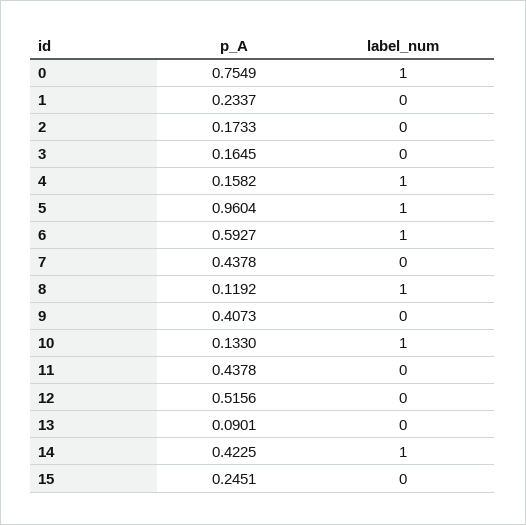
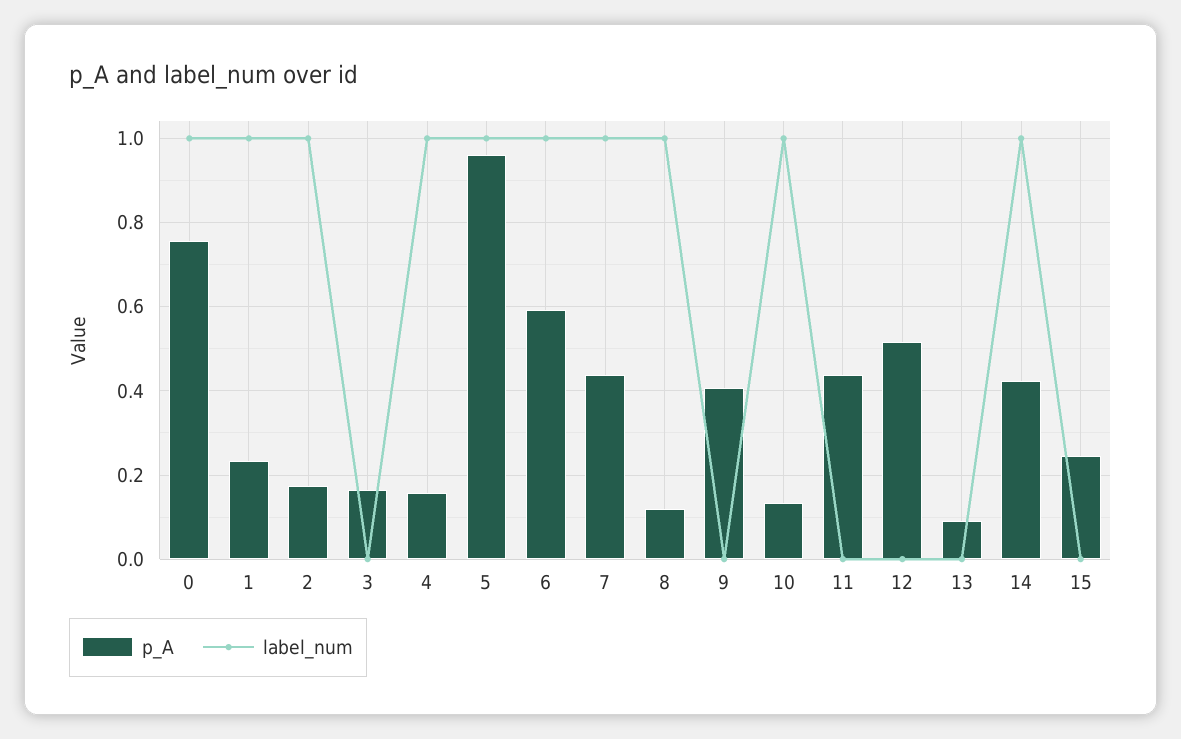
label_num, 1: 0 -> 1
label_num, 2: 0 -> 1
label_num, 7: 0 -> 1

